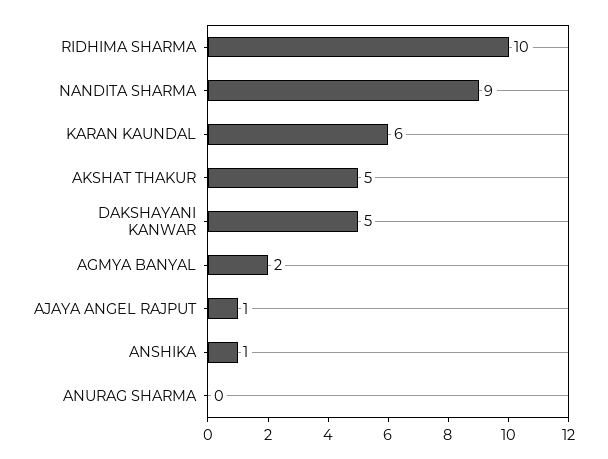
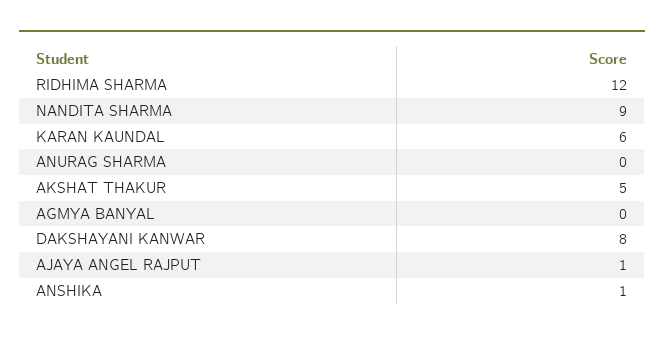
RIDHIMA SHARMA: 10 -> 12
DAKSHAYANI KANWAR: 5 -> 8
AGMYA BANYAL: 2 -> 0

